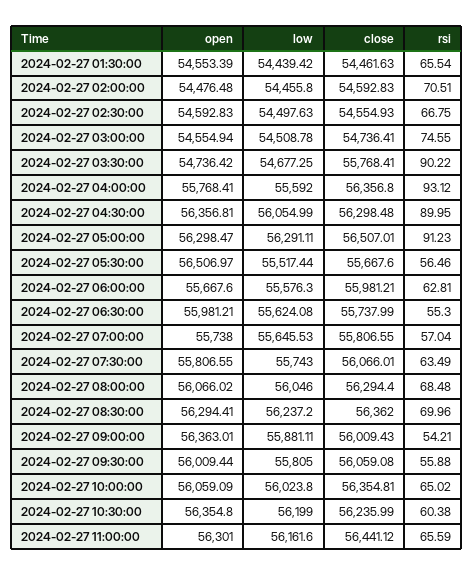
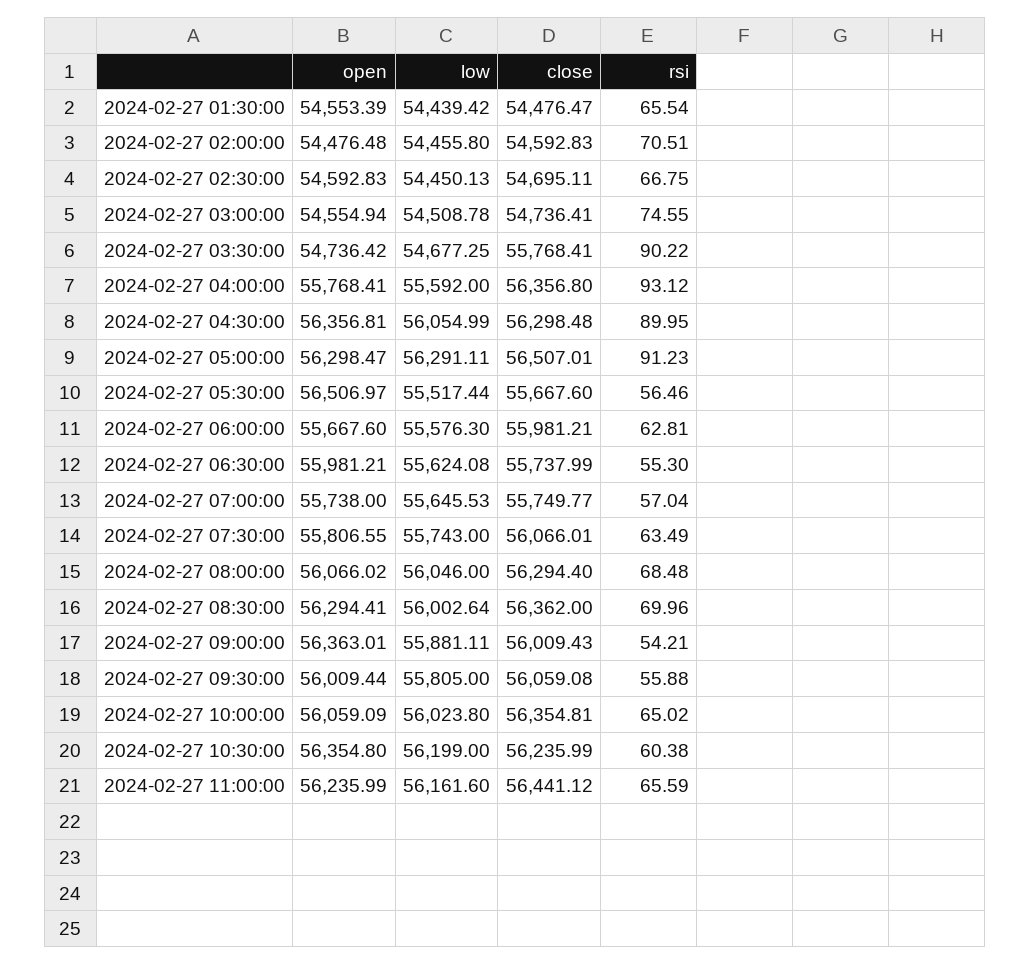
close, 2024-02-27 01:30:00: 54461.63 -> 54476.47
low, 2024-02-27 02:30:00: 54497.63 -> 54450.13
close, 2024-02-27 02:30:00: 54554.93 -> 54695.11
close, 2024-02-27 07:00:00: 55806.55 -> 55749.77
low, 2024-02-27 08:30:00: 56237.2 -> 56002.64
open, 2024-02-27 11:00:00: 56301 -> 56235.99

